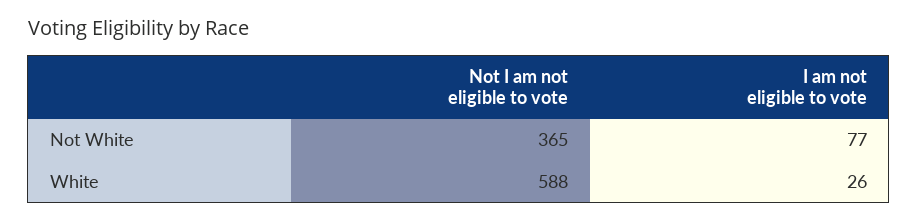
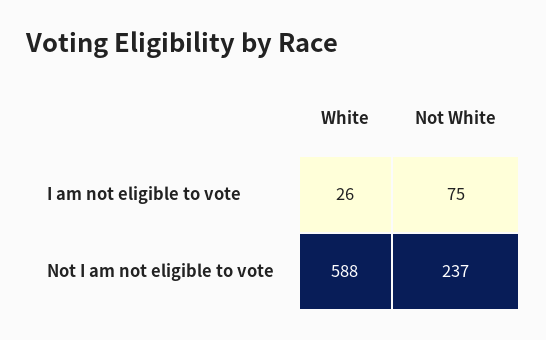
Not I am not eligible to vote, Not White: 365 -> 237
I am not eligible to vote, Not White: 77 -> 75

